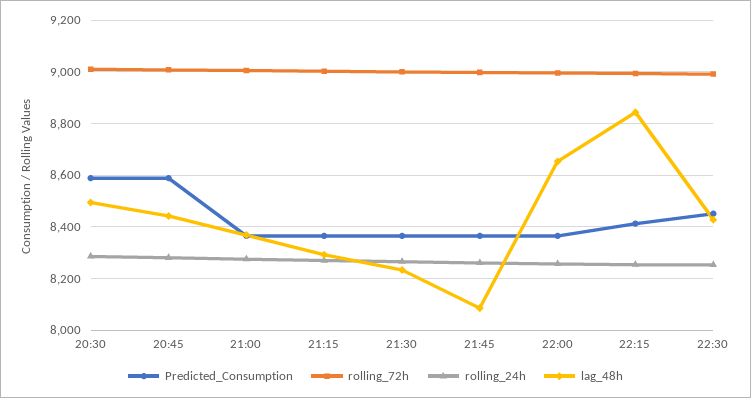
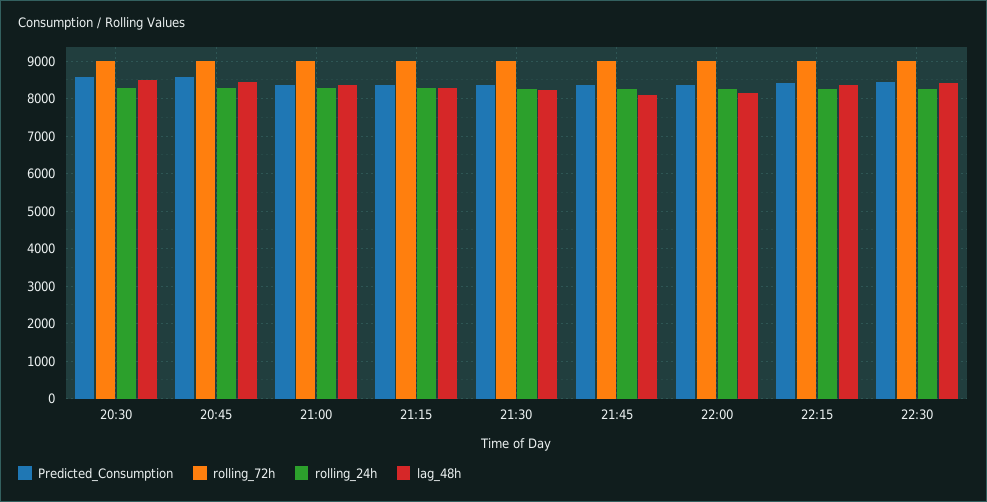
lag_48h, 22:00: 8650 -> 8200
lag_48h, 22:15: 8850 -> 8400

